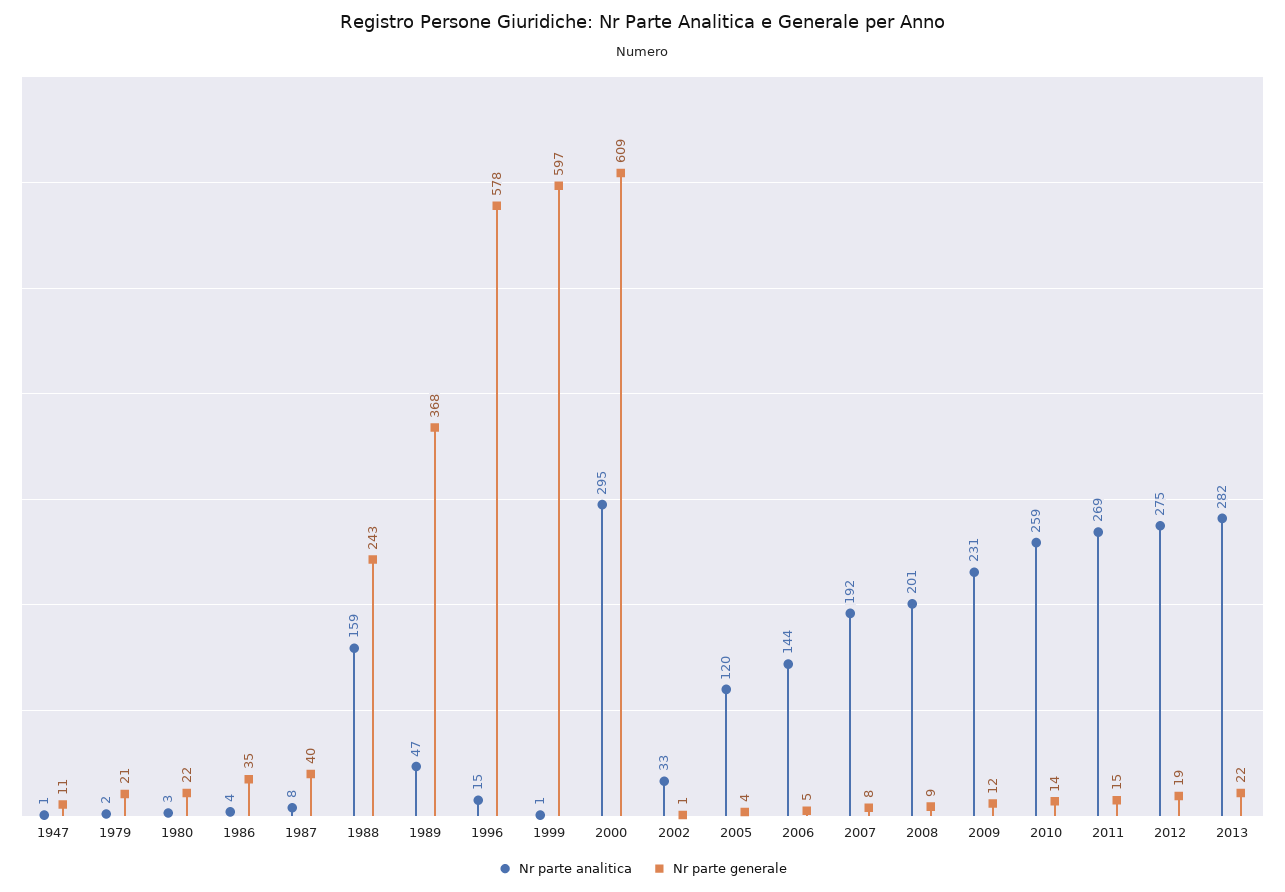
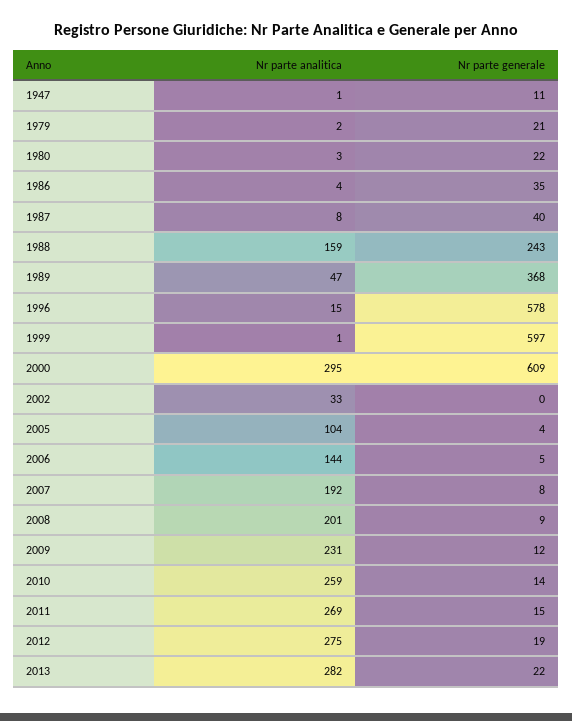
Nr parte generale, 2002: 1 -> 0
Nr parte analitica, 2005: 120 -> 104

